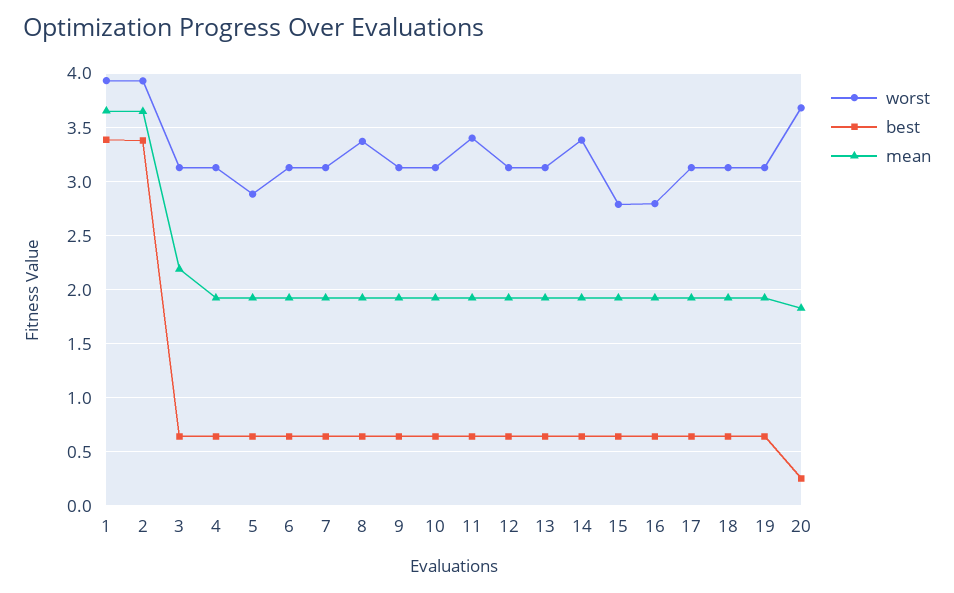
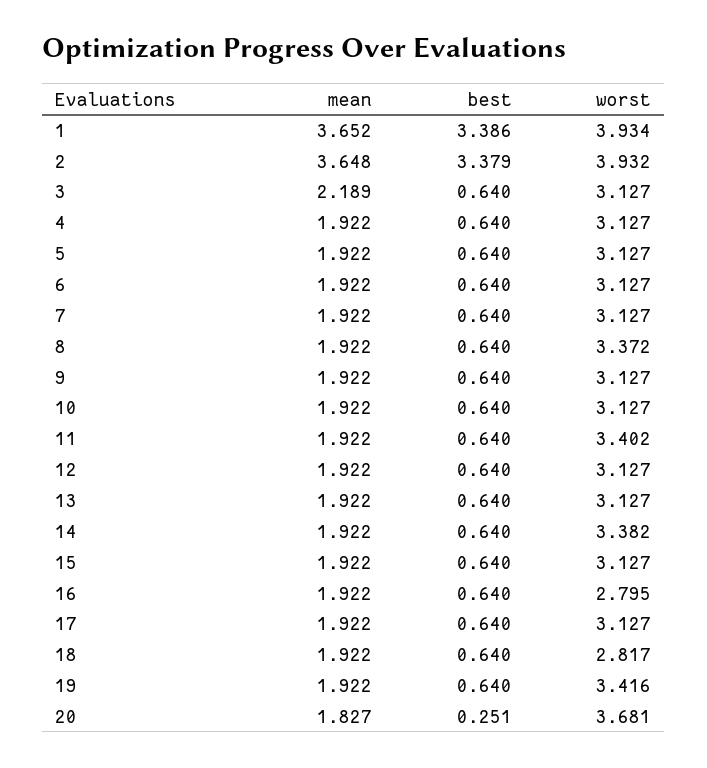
worst, 5: 2.9 -> 3.127
worst, 15: 2.8 -> 3.127
worst, 18: 3.1 -> 2.817
worst, 19: 3.1 -> 3.416

